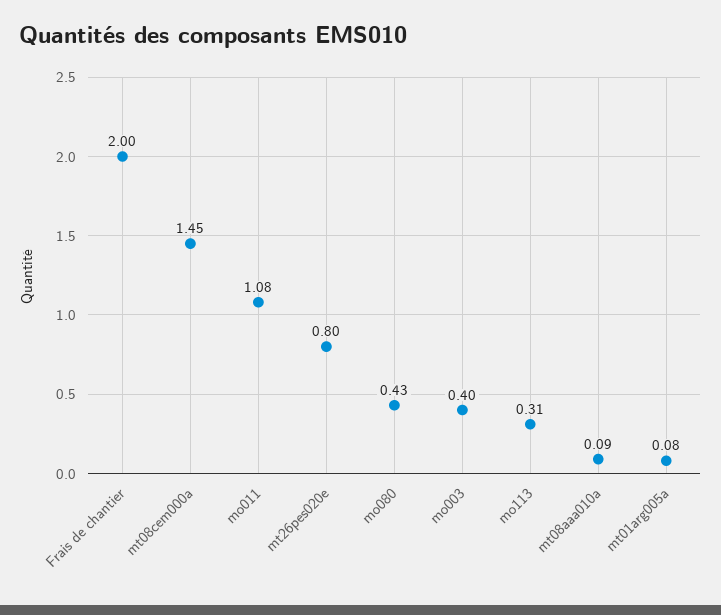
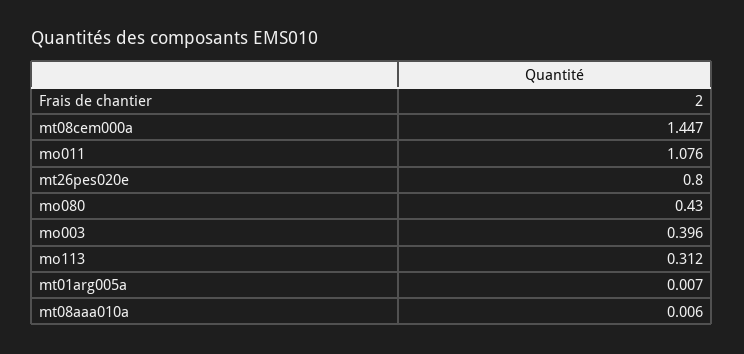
mt08aaa010a: 0.09 -> 0.006
mt01arg005a: 0.08 -> 0.007

